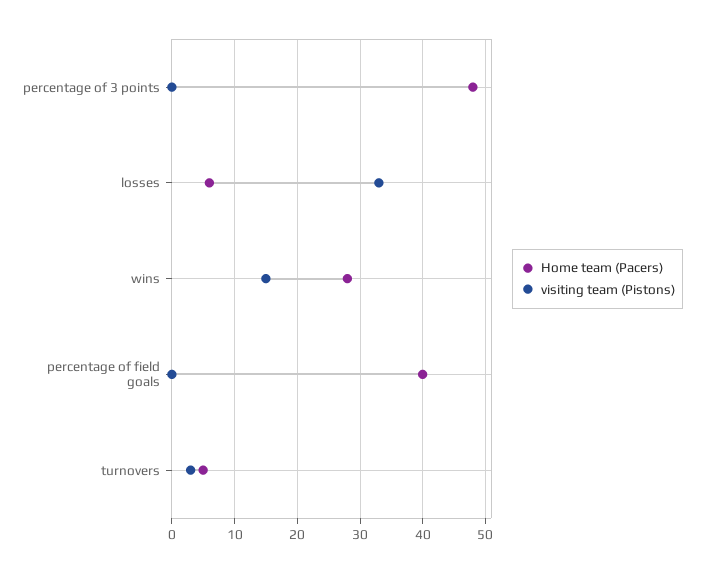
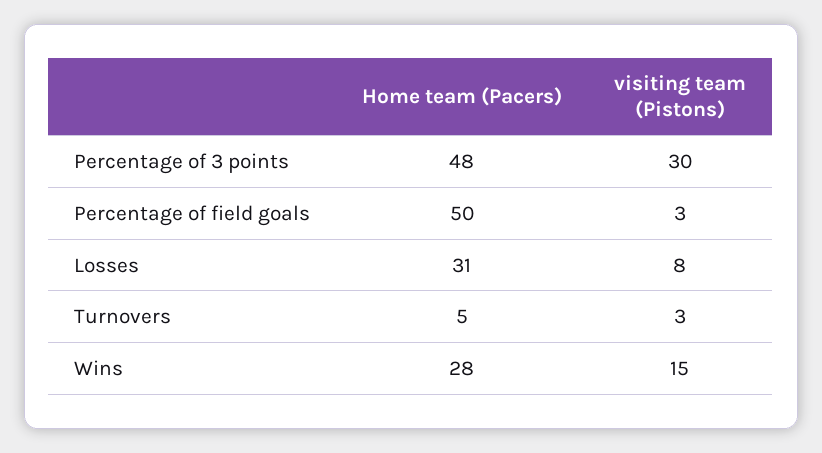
visiting team (Pistons), percentage of 3 points: 0 -> 30
Home team (Pacers), losses: 6 -> 31
visiting team (Pistons), losses: 33 -> 8
Home team (Pacers), percentage of field goals: 40 -> 50
visiting team (Pistons), percentage of field goals: 0 -> 3

